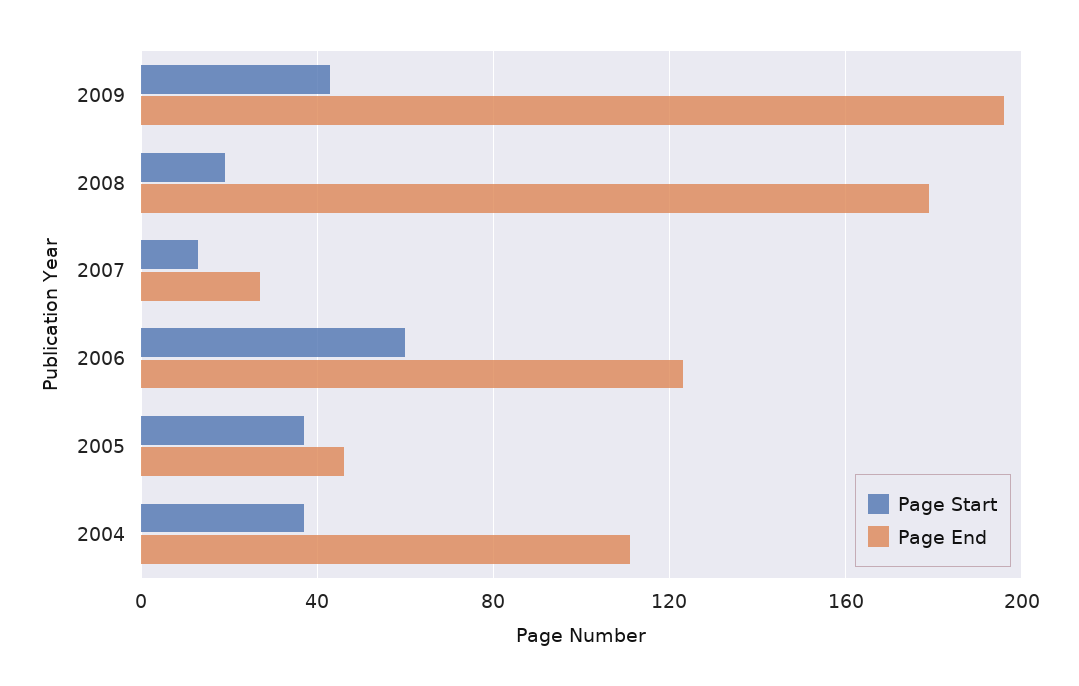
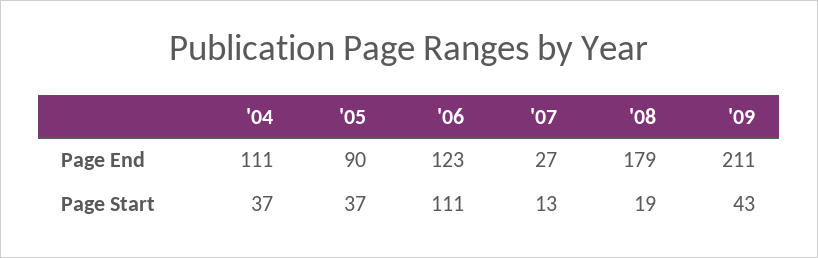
Page End, 2009: 195 -> 211
Page Start, 2006: 60 -> 111
Page End, 2005: 45 -> 90

